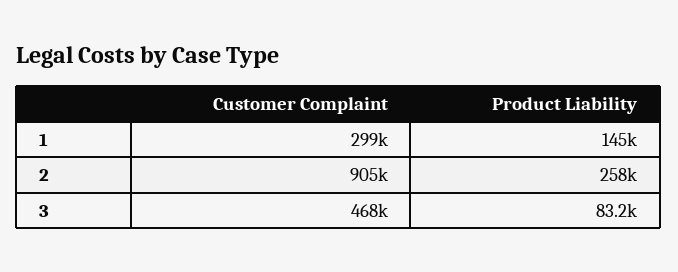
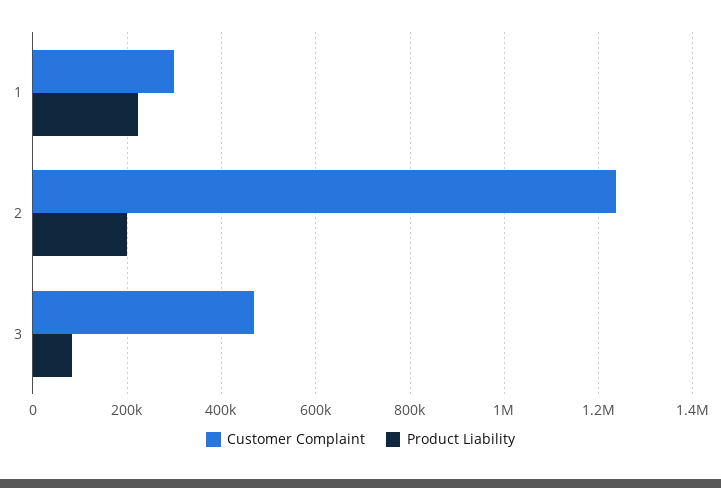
Product Liability, 1: 145000 -> 220000
Customer Complaint, 2: 905000 -> 1240000
Product Liability, 2: 258000 -> 200000

